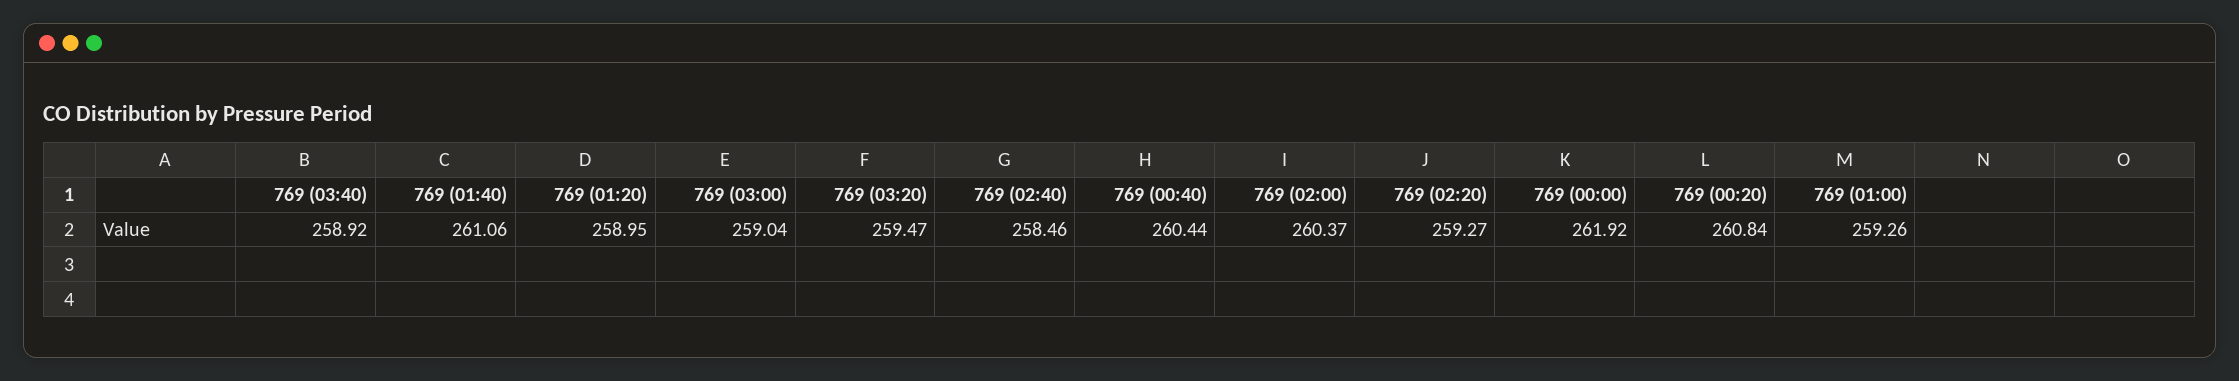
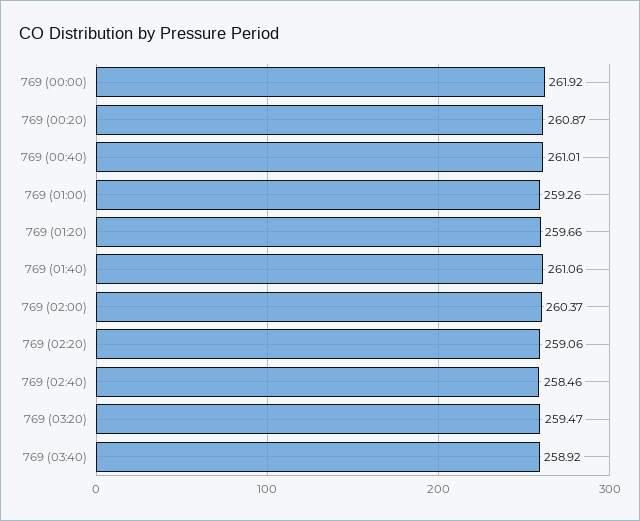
769 (01:20): 258.95 -> 259.66
769 (03:00): 259.04 -> none
769 (00:40): 260.44 -> 261.01
769 (02:20): 259.27 -> 259.06
769 (00:20): 260.84 -> 260.87

